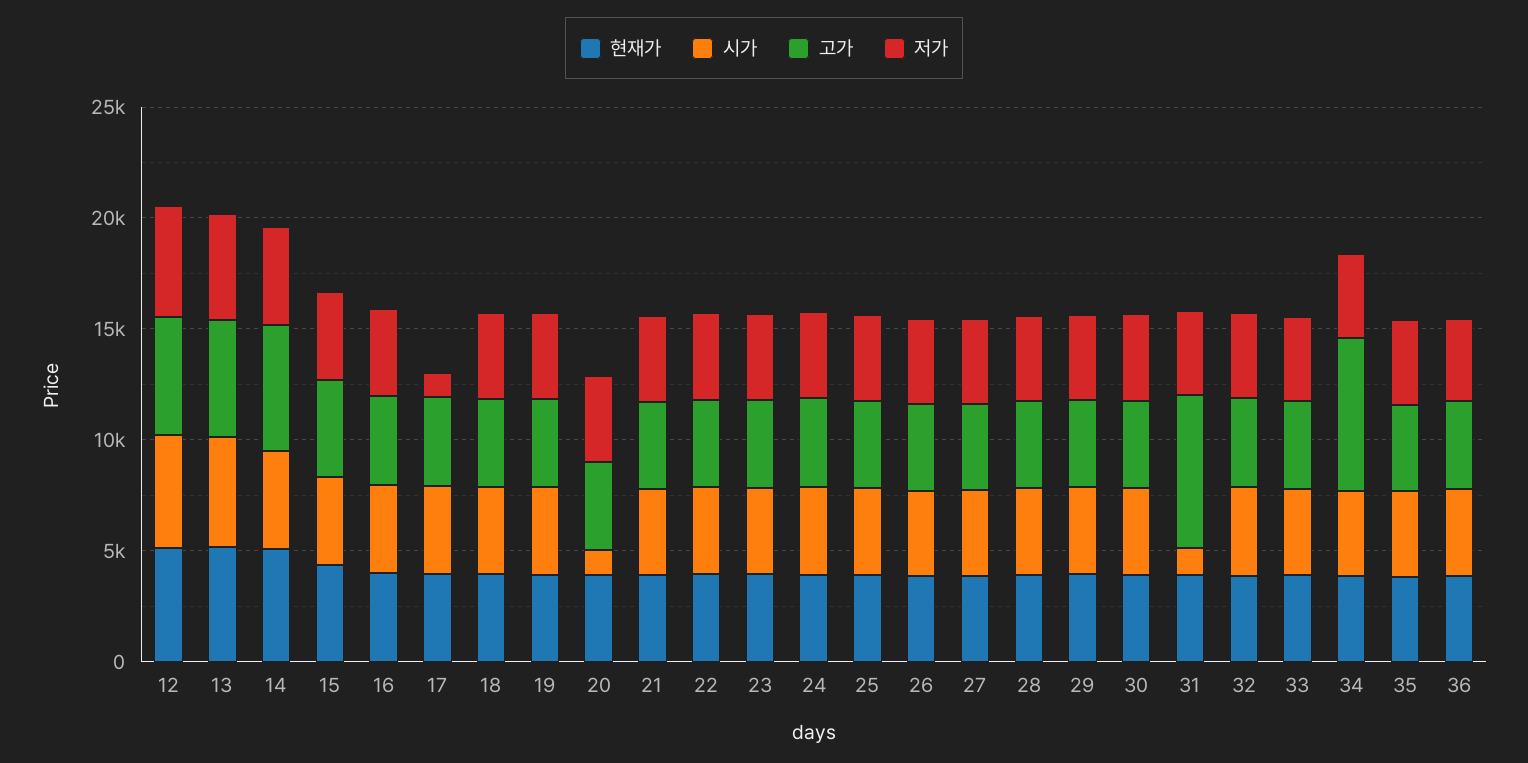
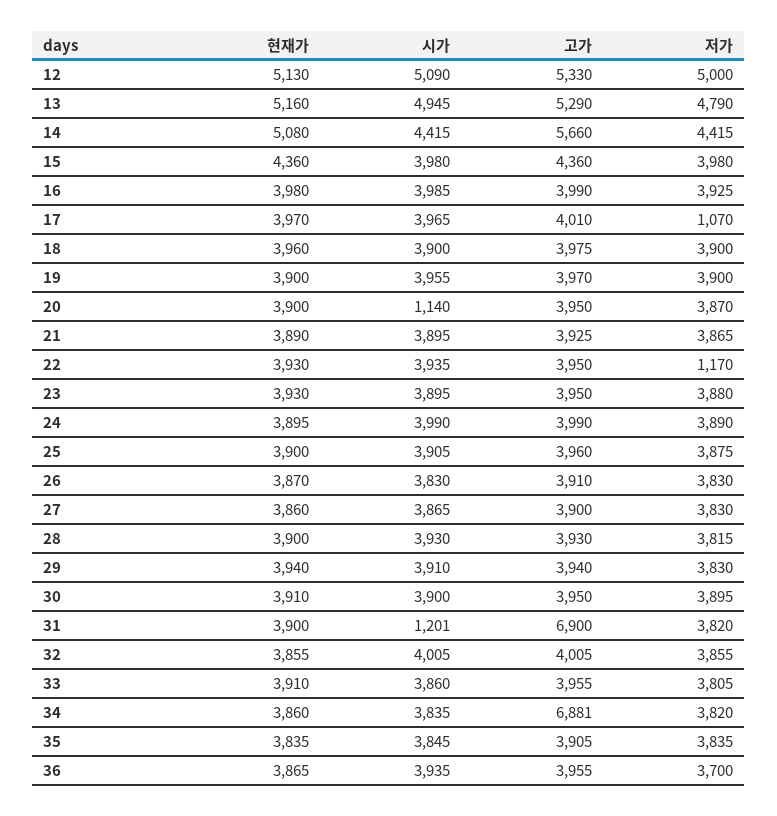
저가, 22: 4000 -> 1170

